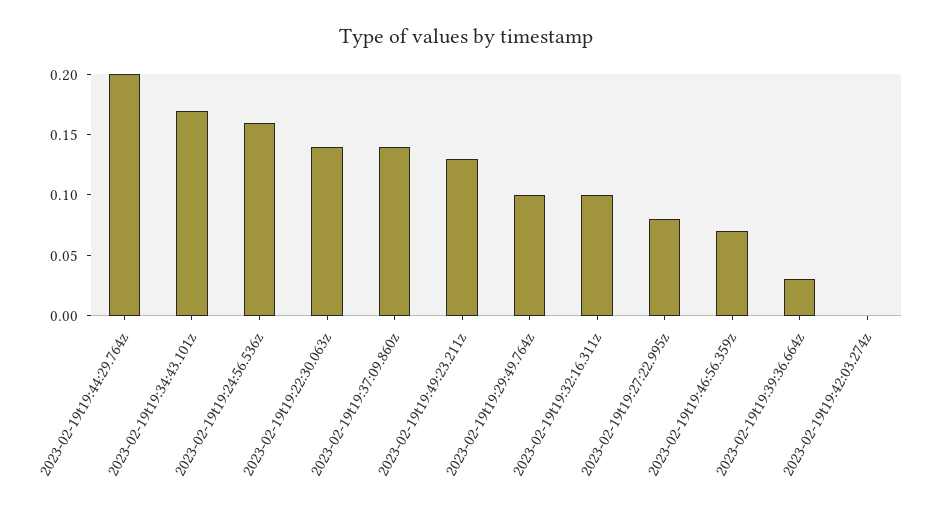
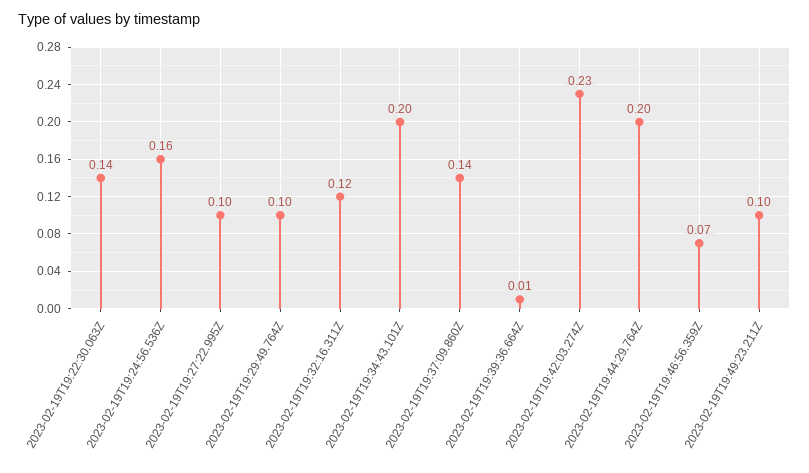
2023-02-19t19:34:43.101z: 0.17 -> 0.2
2023-02-19t19:49:23.211z: 0.13 -> 0.1
2023-02-19t19:32:16.311z: 0.1 -> 0.12
2023-02-19t19:27:22.995z: 0.08 -> 0.1
2023-02-19t19:39:36.664z: 0.03 -> 0.01
2023-02-19t19:42:03.274z: 0 -> 0.23

